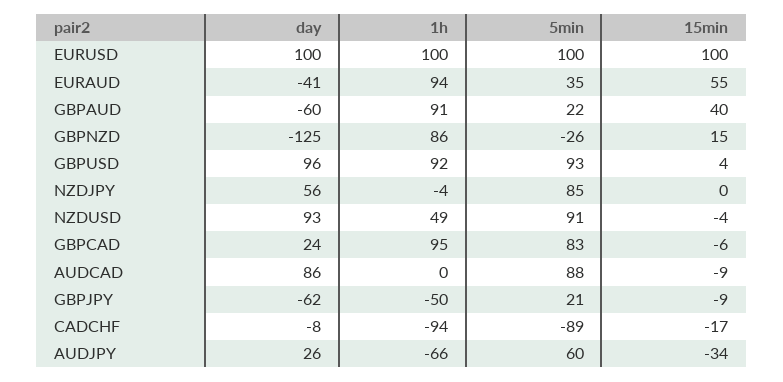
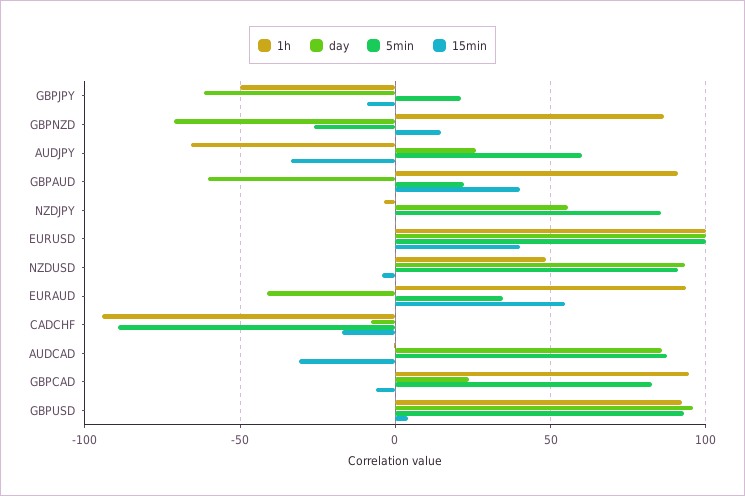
15min, EURUSD: 100 -> 40
day, GBPNZD: -125 -> -70
15min, AUDCAD: -9 -> -30

